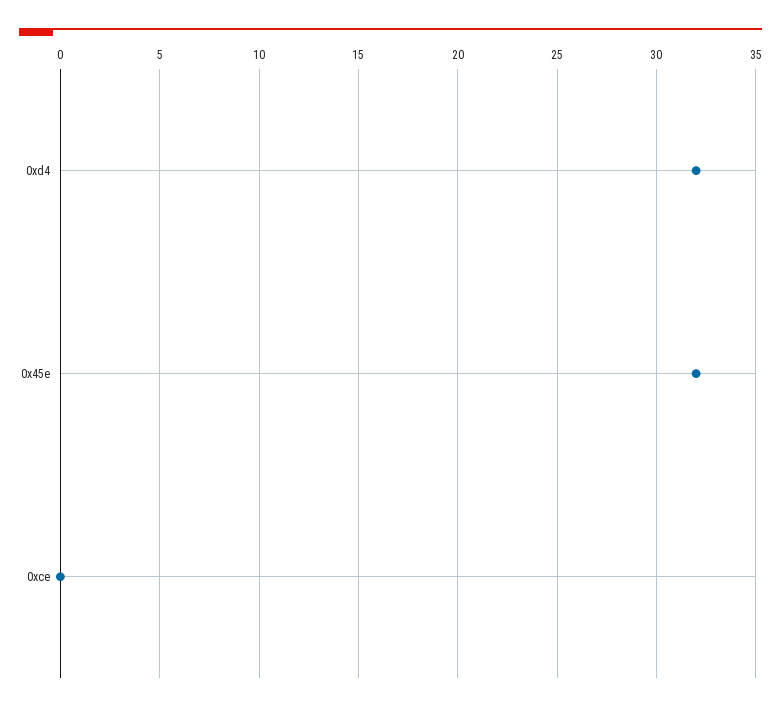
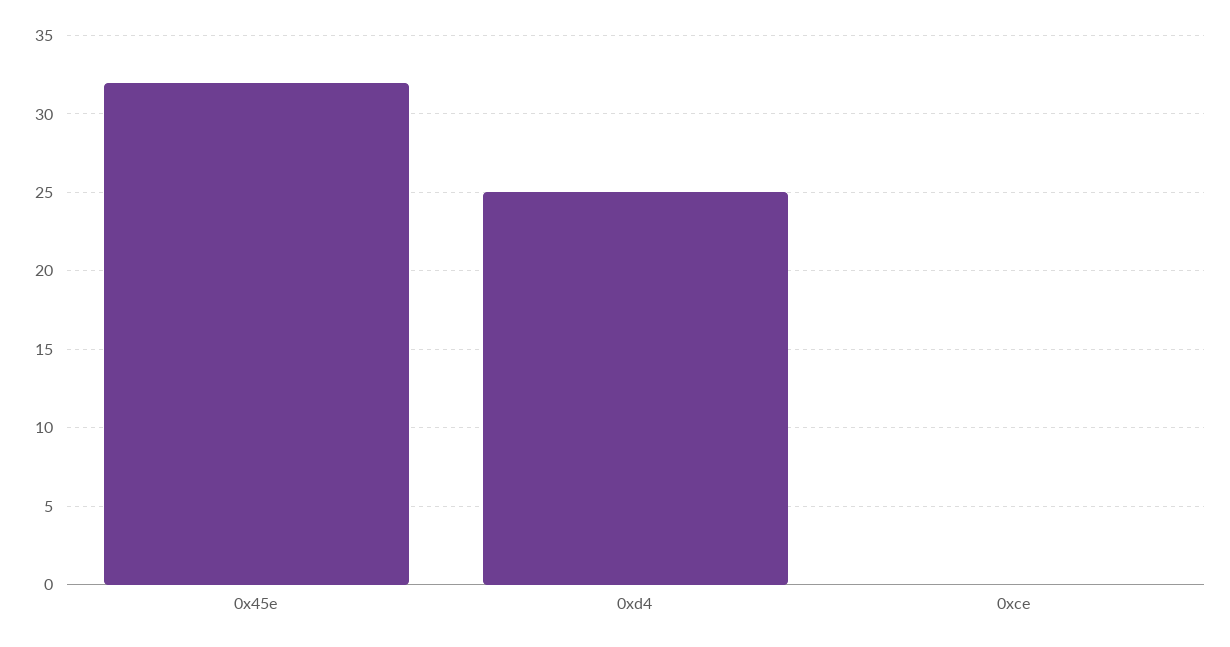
0xd4: 32 -> 25

